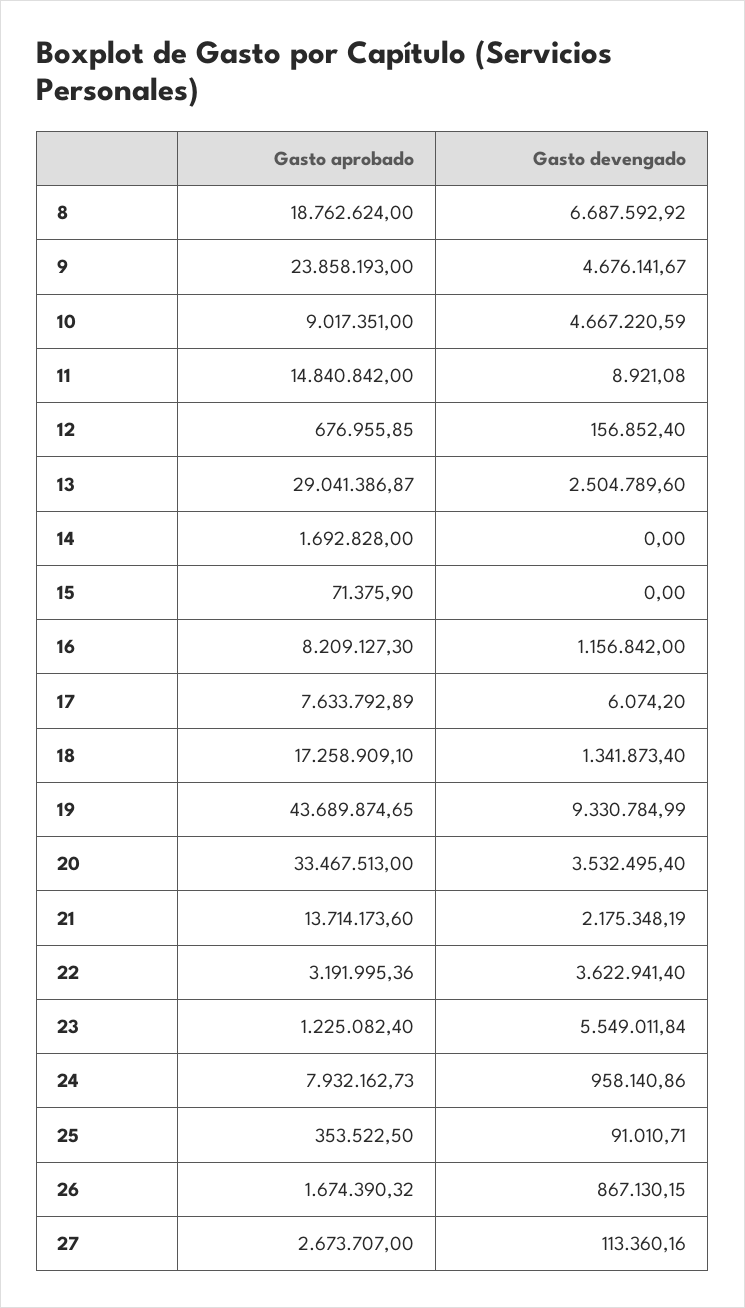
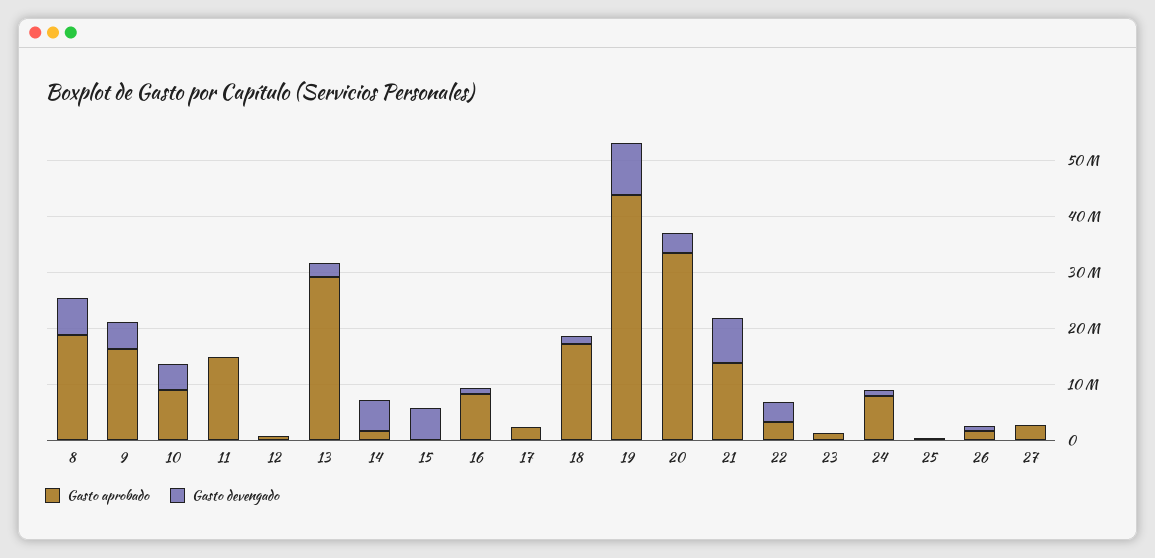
Gasto aprobado, 9: 23858193 -> 16000000
Gasto devengado, 14: 0 -> 6000000
Gasto devengado, 15: 0 -> 6000000
Gasto aprobado, 17: 7633792.89 -> 2000000
Gasto devengado, 21: 2175348.19 -> 8000000
Gasto devengado, 23: 5549011.84 -> 0

